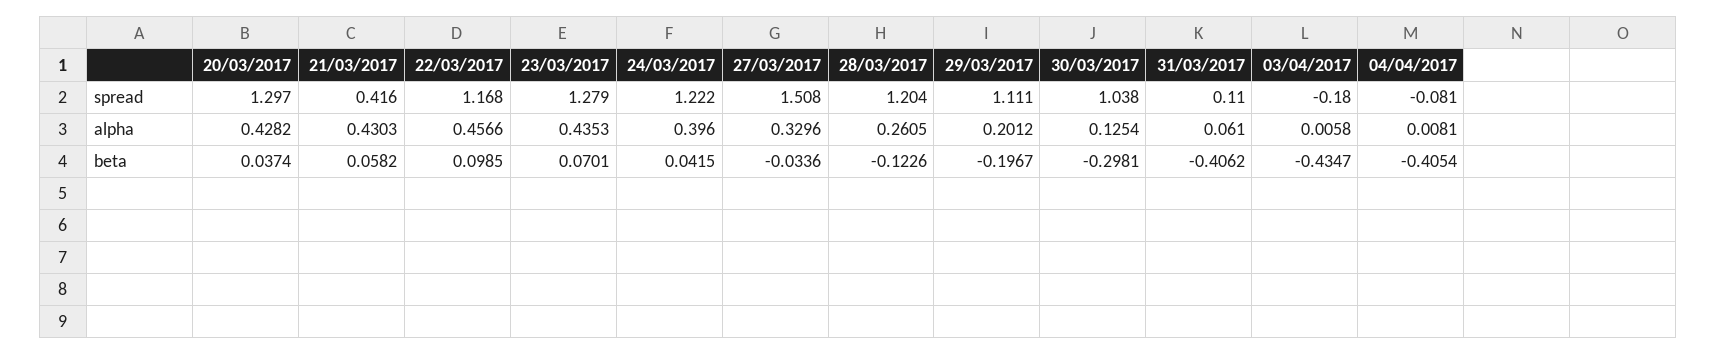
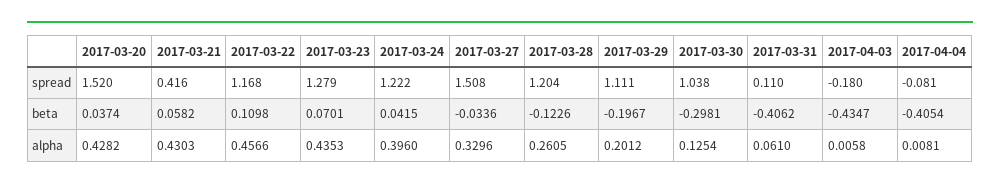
20/03/2017, spread: 1.297 -> 1.52
22/03/2017, beta: 0.0985 -> 0.1098

